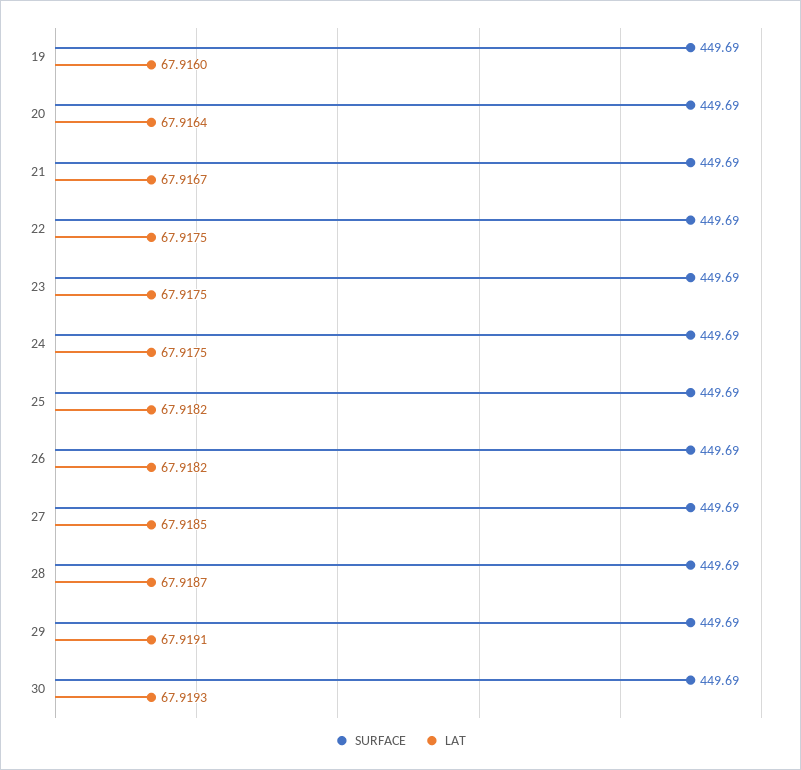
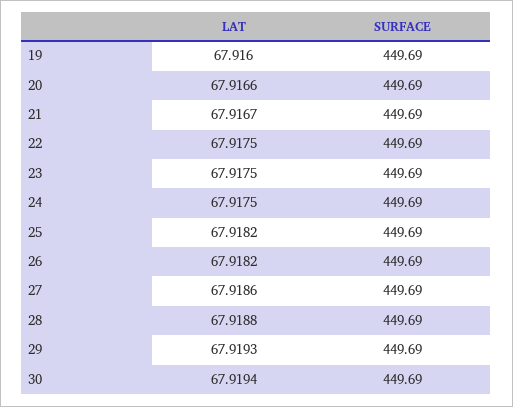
LAT, 20: 67.9164 -> 67.9166
LAT, 27: 67.9185 -> 67.9186
LAT, 28: 67.9187 -> 67.9188
LAT, 29: 67.9191 -> 67.9193
LAT, 30: 67.9193 -> 67.9194

